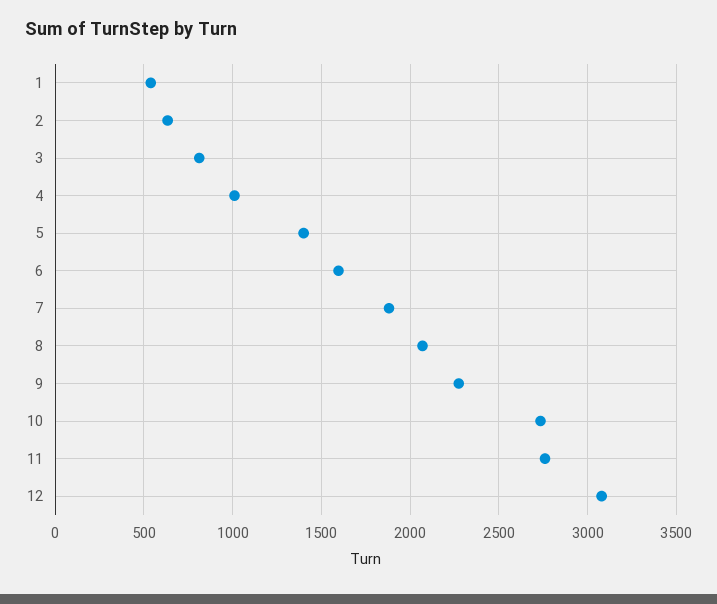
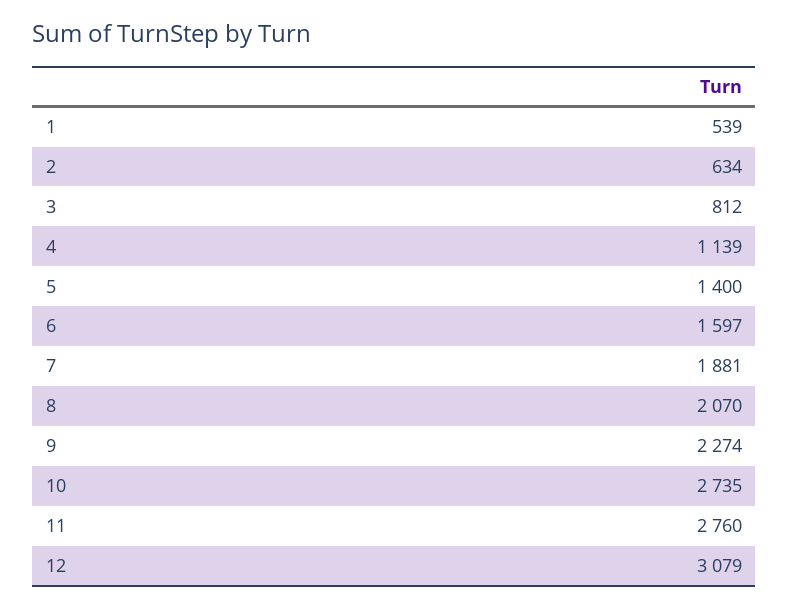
4: 1000 -> 1139

